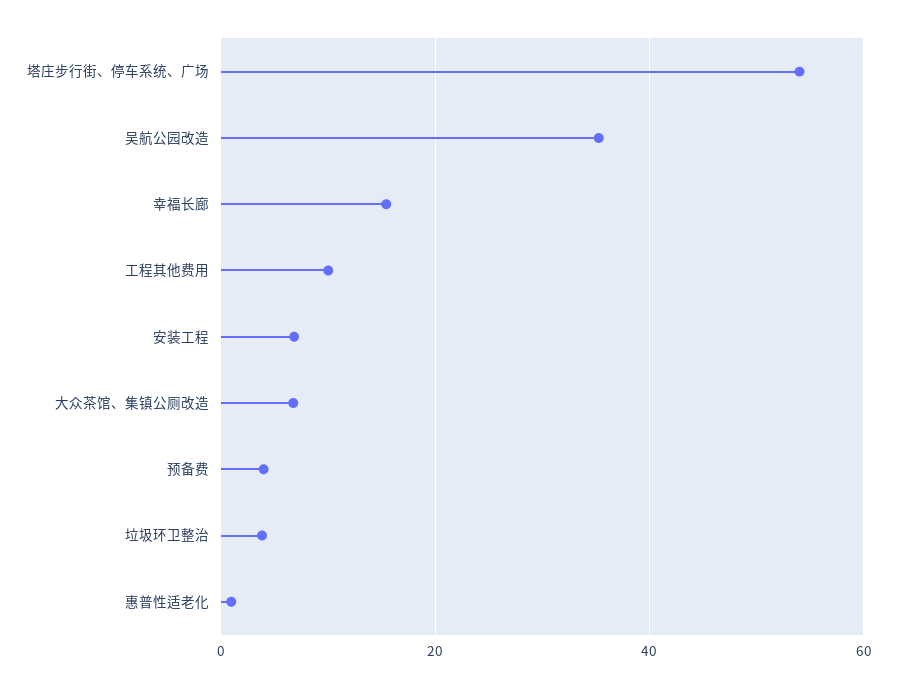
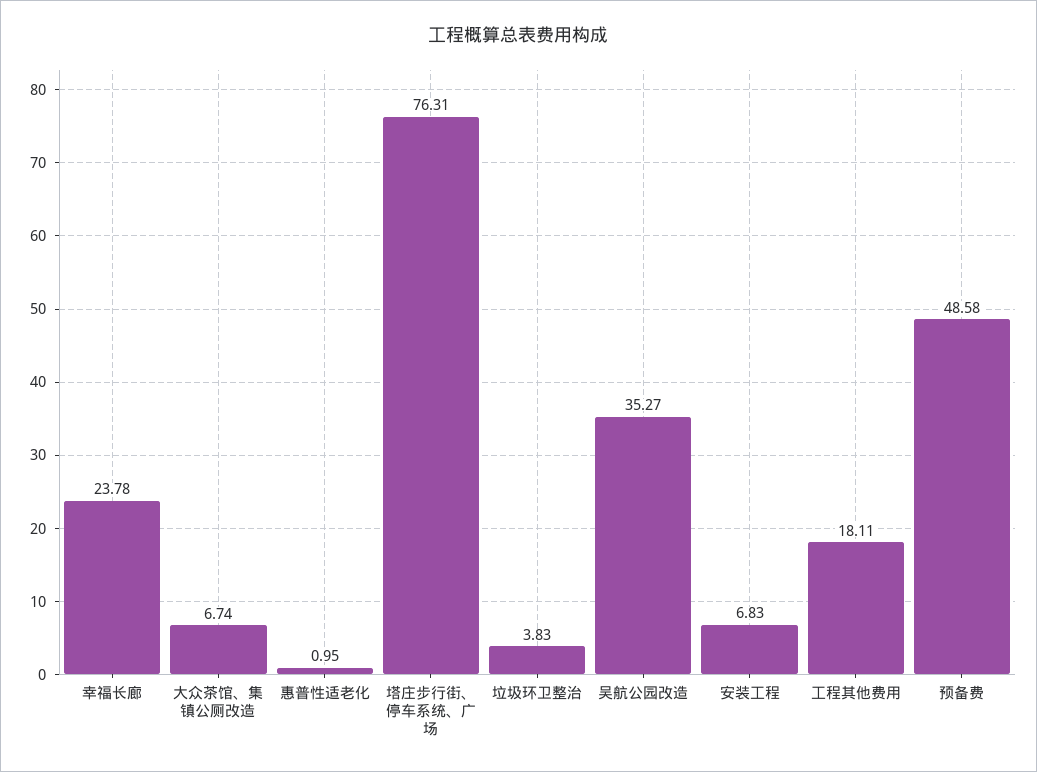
塔庄步行街、停车系统、广场: 54 -> 76.31
幸福长廊: 16 -> 23.78
工程其他费用: 10 -> 18.11
预备费: 4 -> 48.58

